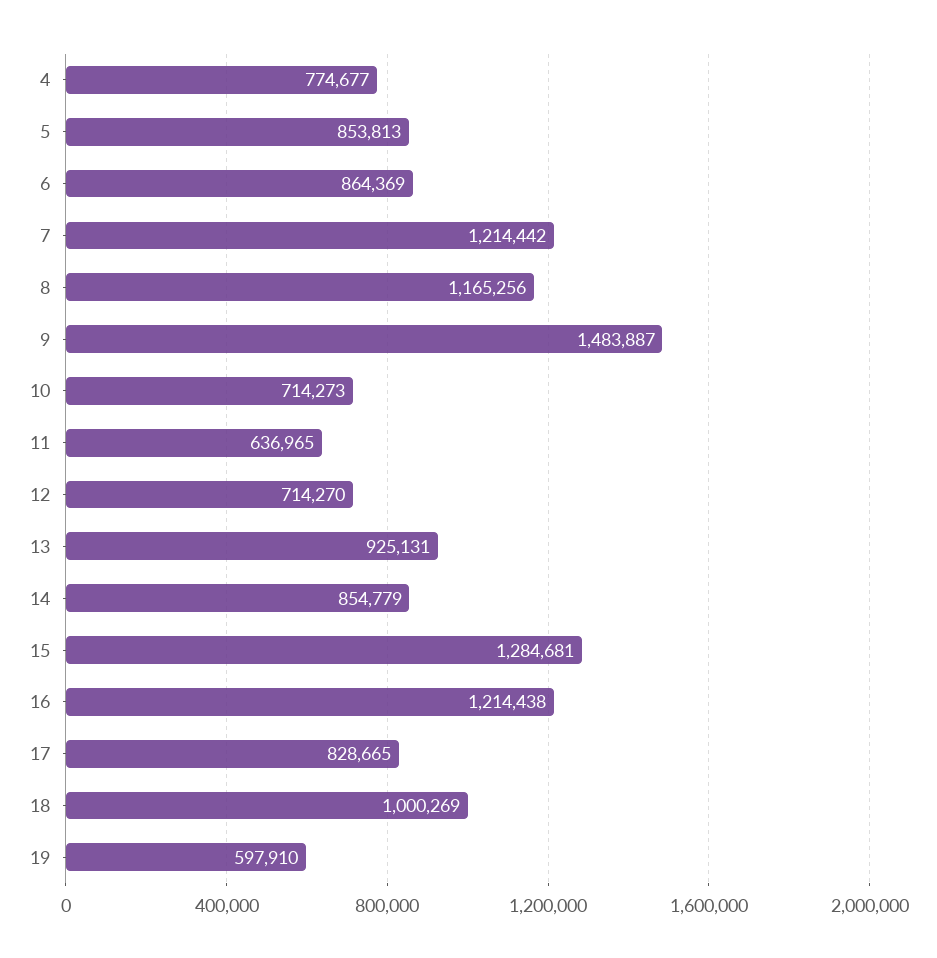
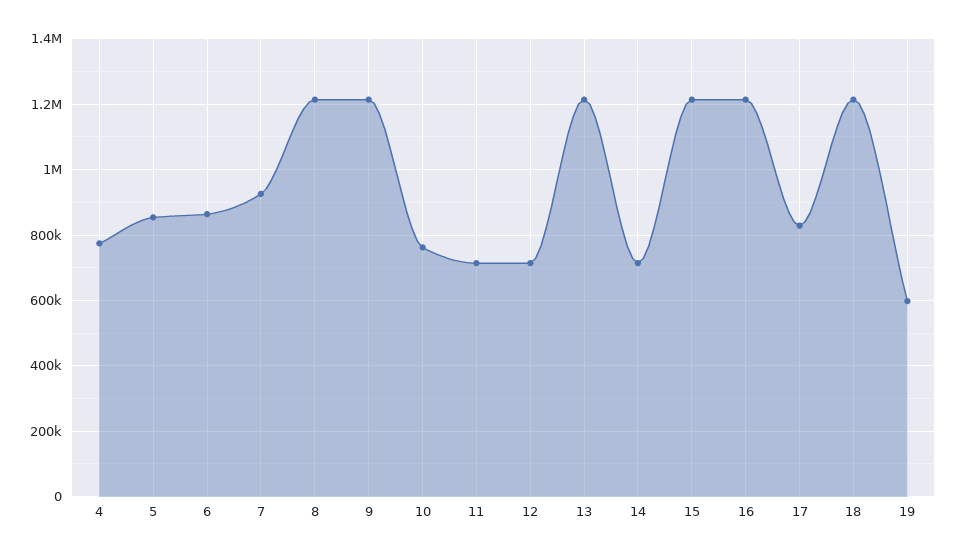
7: 1214442 -> 920000
8: 1165256 -> 1220000
9: 1483887 -> 1220000
10: 714273 -> 760000
11: 636965 -> 720000
13: 925131 -> 1220000
14: 854779 -> 720000
15: 1284681 -> 1220000
18: 1000269 -> 1220000

